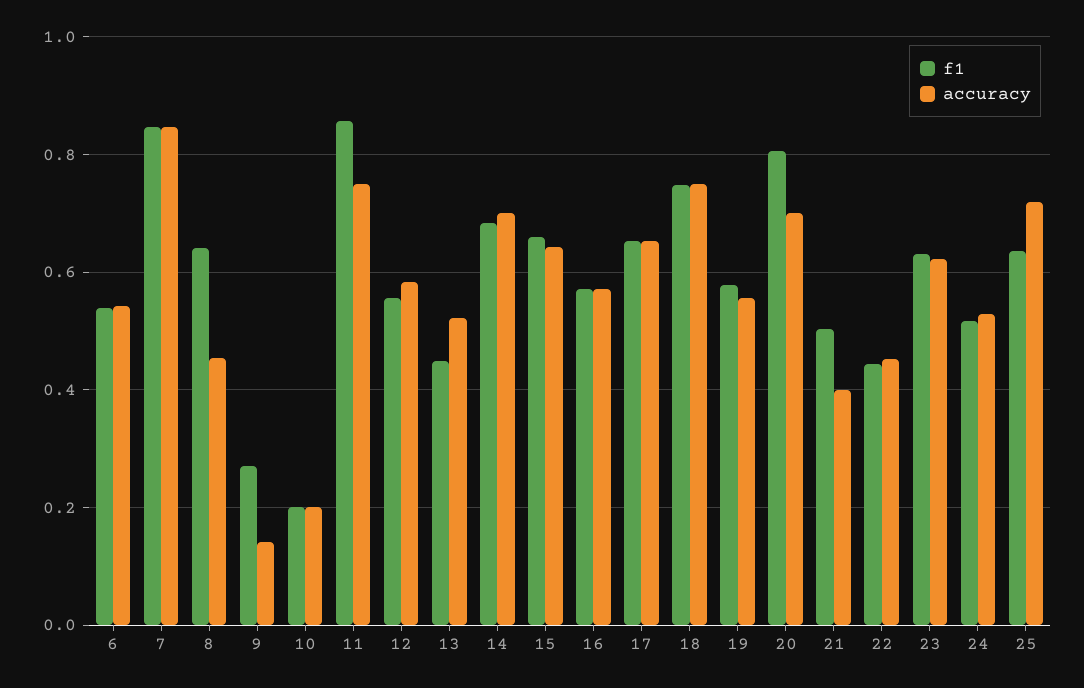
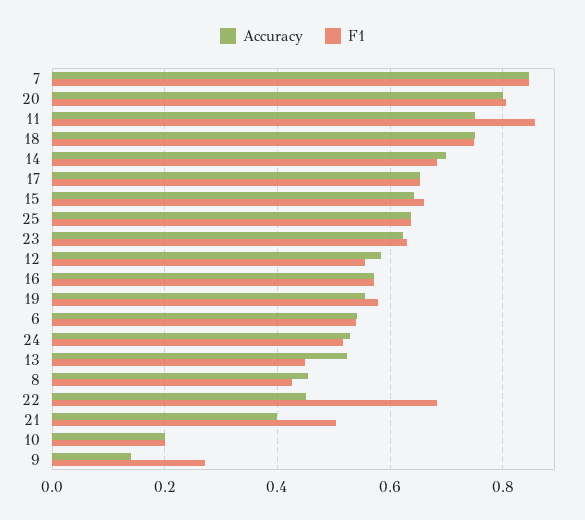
f1, 8: 0.64 -> 0.42
accuracy, 20: 0.7 -> 0.8
f1, 22: 0.44 -> 0.68
accuracy, 25: 0.72 -> 0.64

